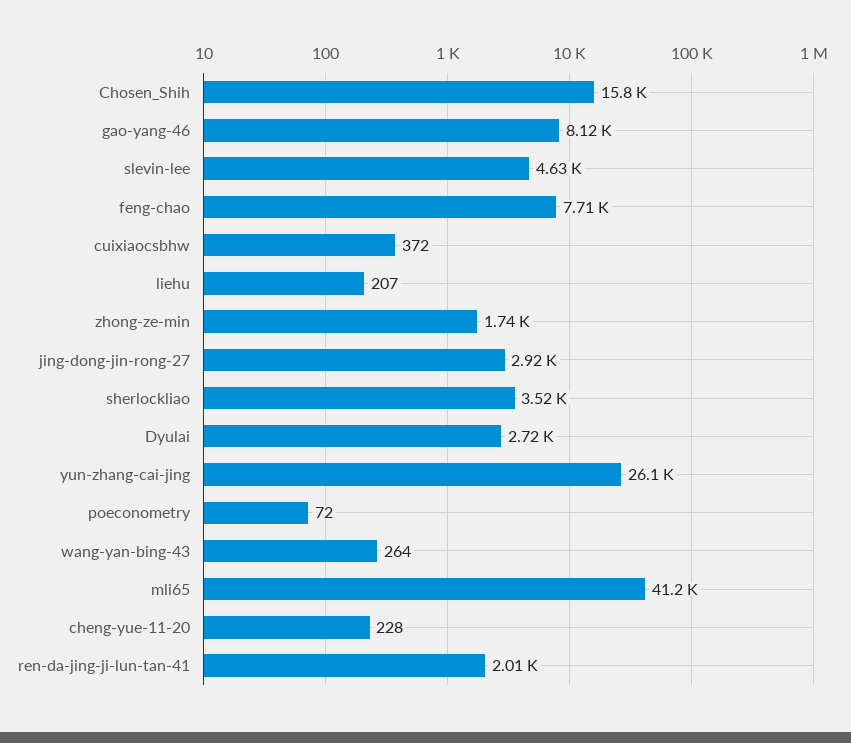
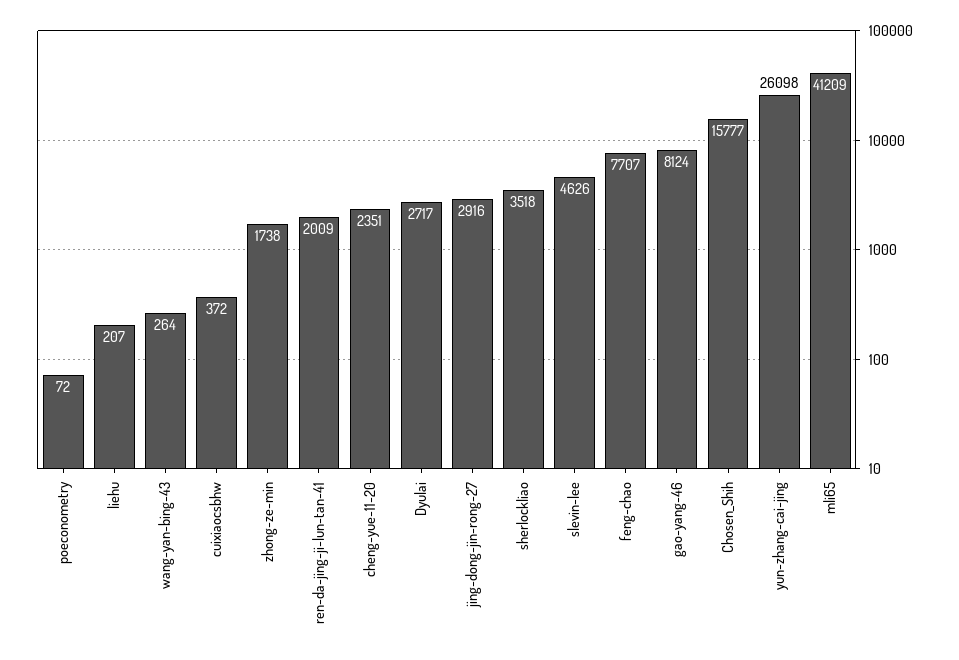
cheng-yue-11-20: 228 -> 2351

